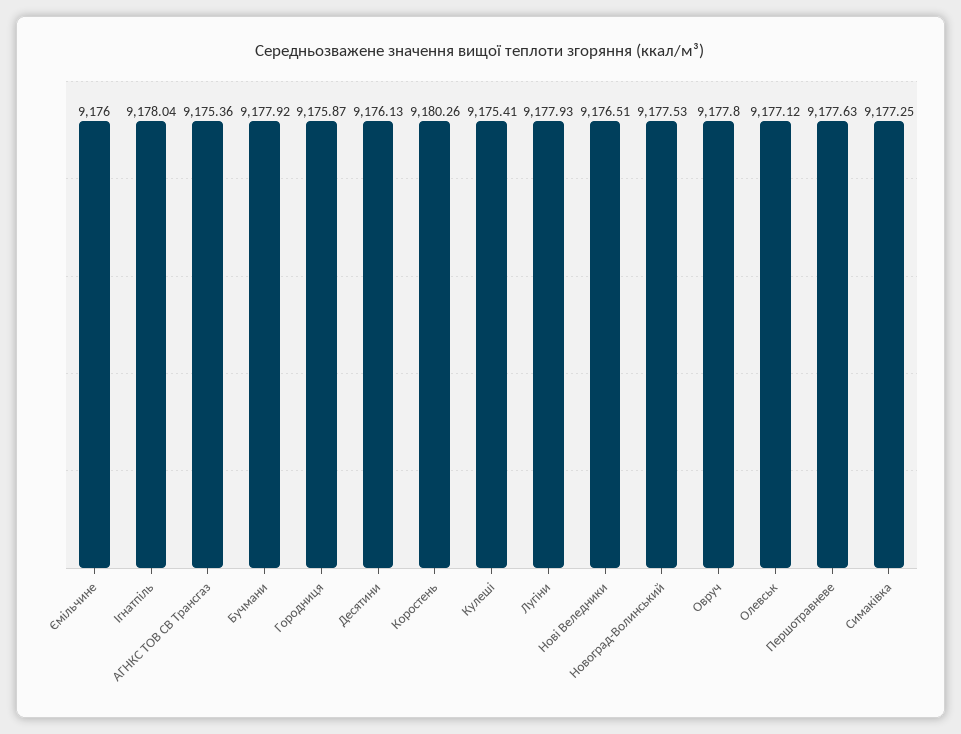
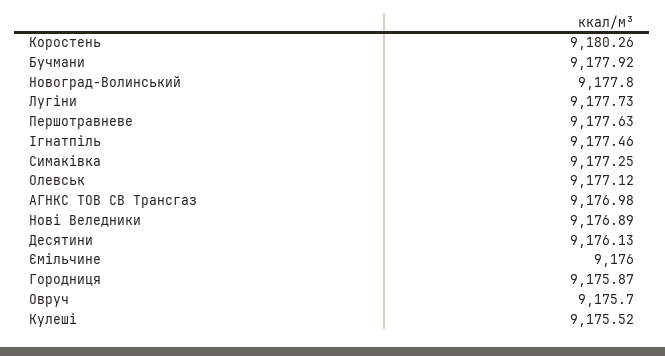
Ігнатпіль: 9178.04 -> 9177.46
АГНКС ТОВ СВ Трансгаз: 9175.36 -> 9176.98
Кулеші: 9175.41 -> 9175.52
Лугіни: 9177.93 -> 9177.73
Нові Веледники: 9176.51 -> 9176.89
Новоград-Волинський: 9177.53 -> 9177.8
Овруч: 9177.8 -> 9175.7

